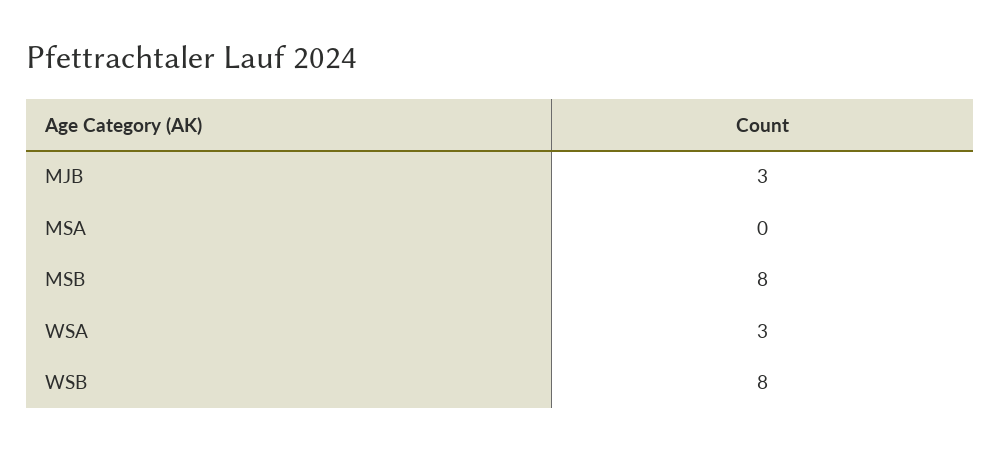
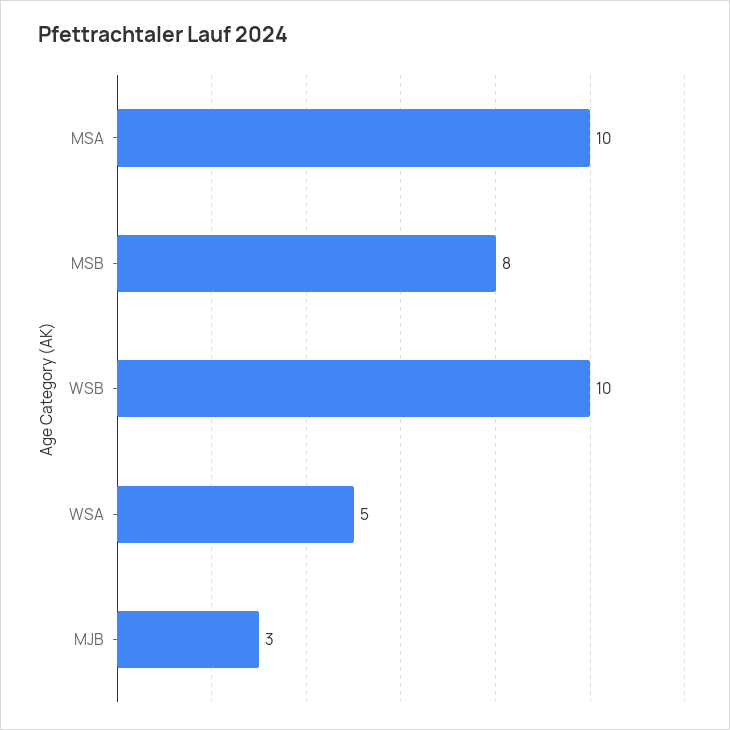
MSA: 0 -> 10
WSA: 3 -> 5
WSB: 8 -> 10

